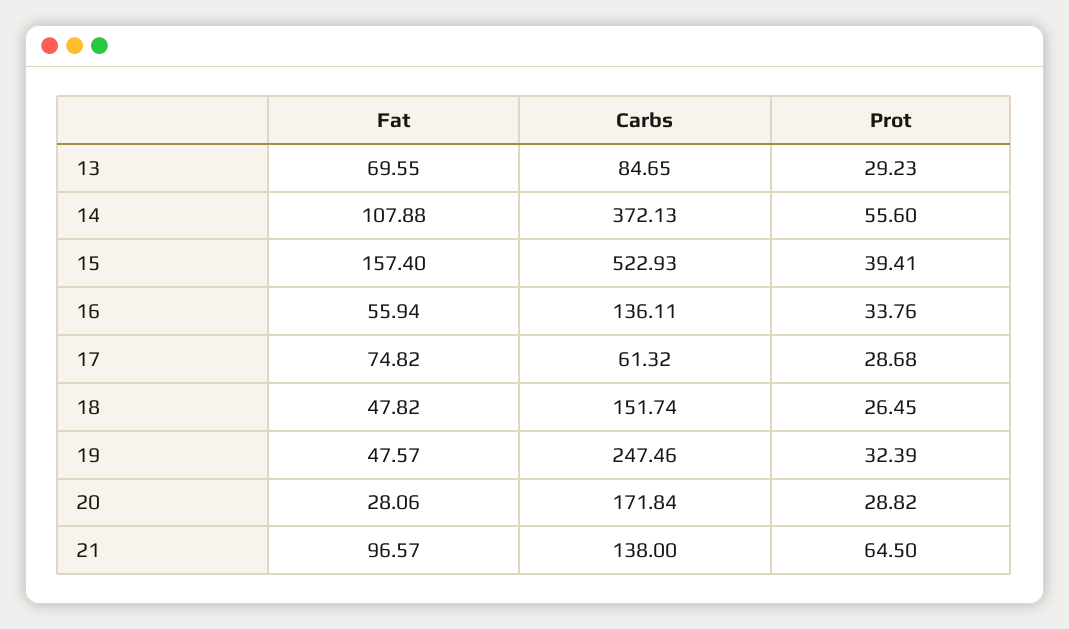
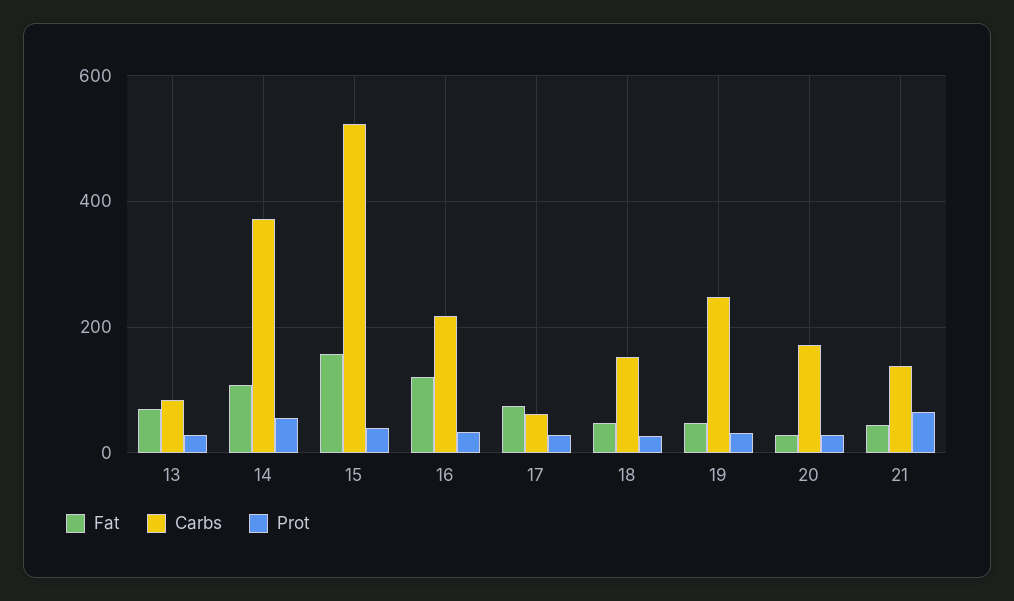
Fat, 16: 55.94 -> 120
Carbs, 16: 136.11 -> 220
Fat, 21: 96.57 -> 40

